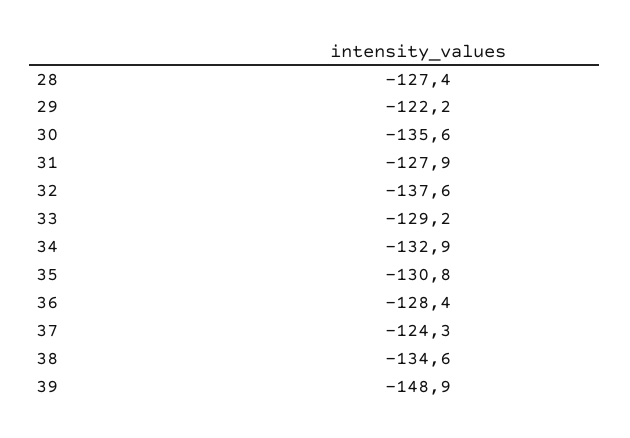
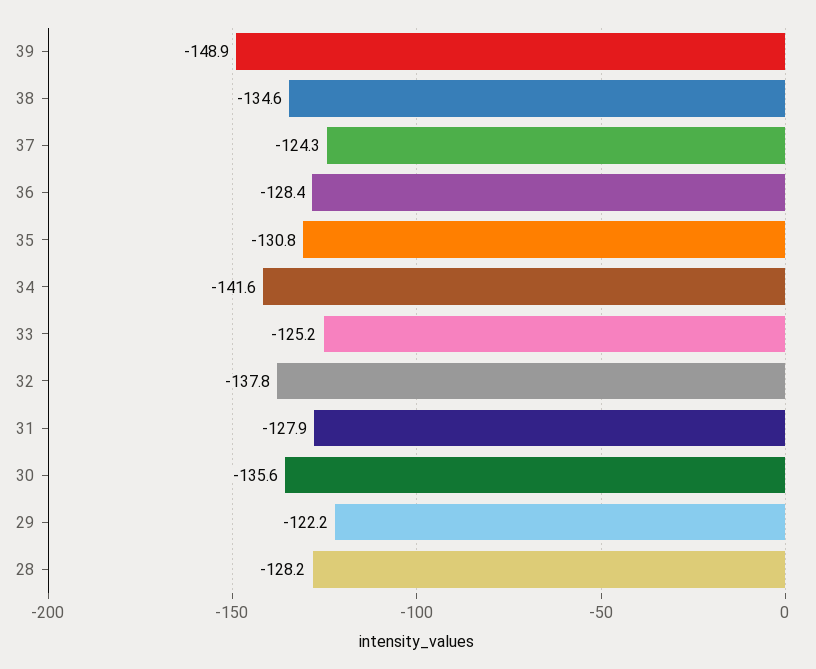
28: -127.4 -> -128.2
32: -137.6 -> -137.8
33: -129.2 -> -125.2
34: -132.9 -> -141.6

